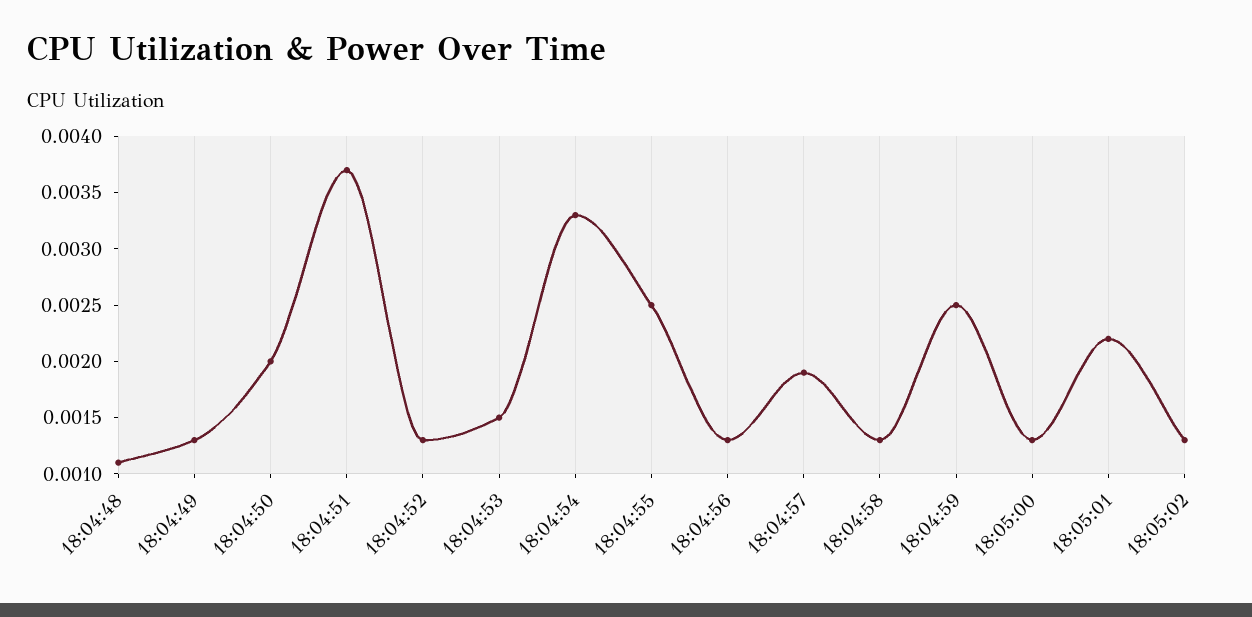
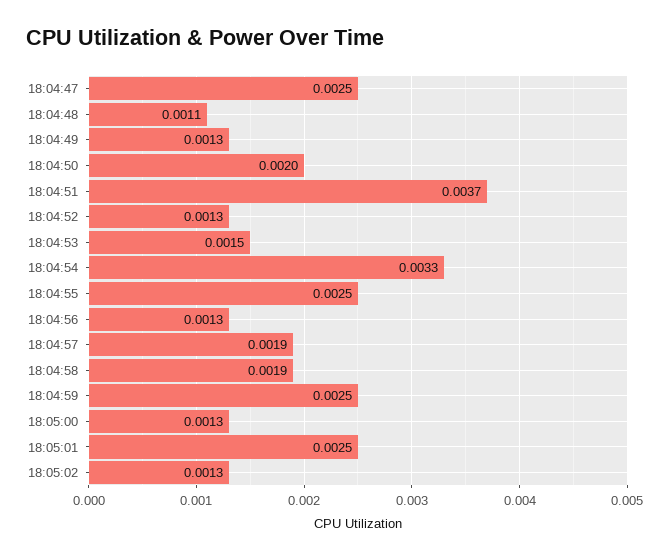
18:04:58: 0.0013 -> 0.0019
18:05:01: 0.0022 -> 0.0025
18:04:47: none -> 0.0025

